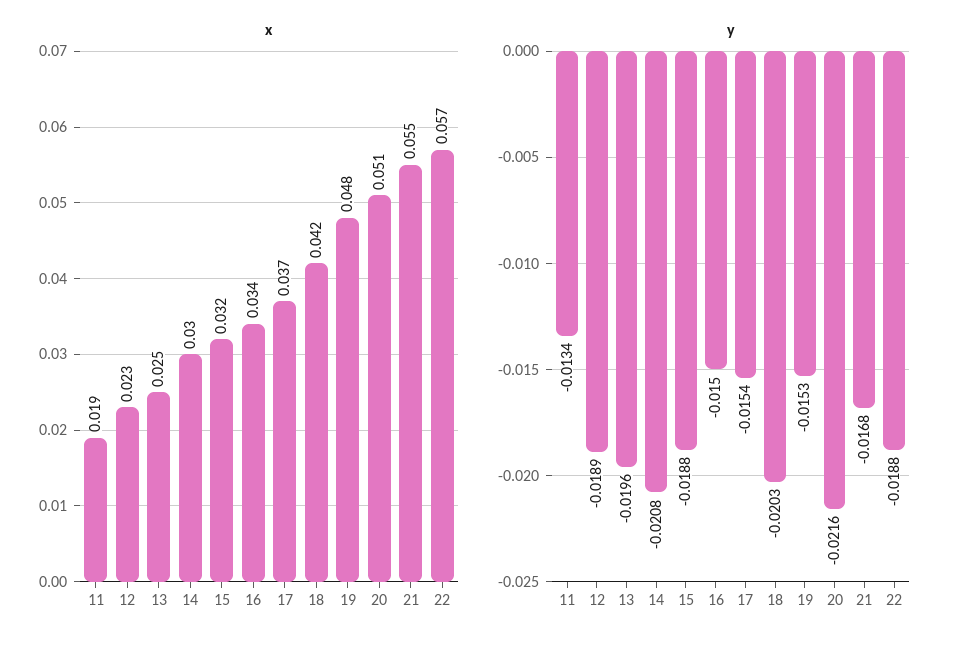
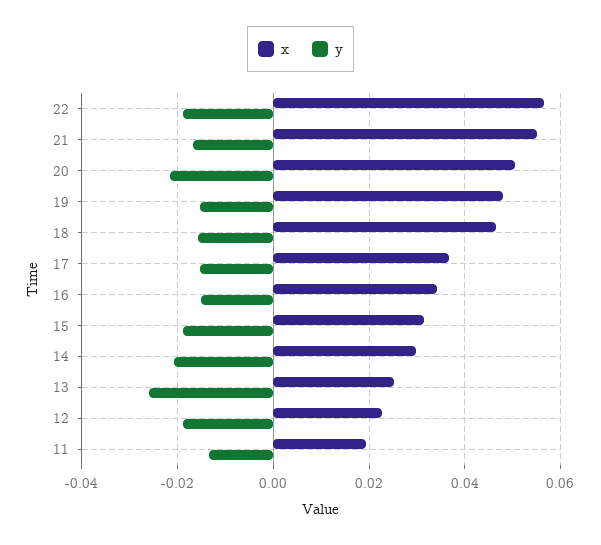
x, 18: 0.042 -> 0.046
y, 13: -0.0196 -> -0.026
y, 18: -0.0203 -> -0.016

